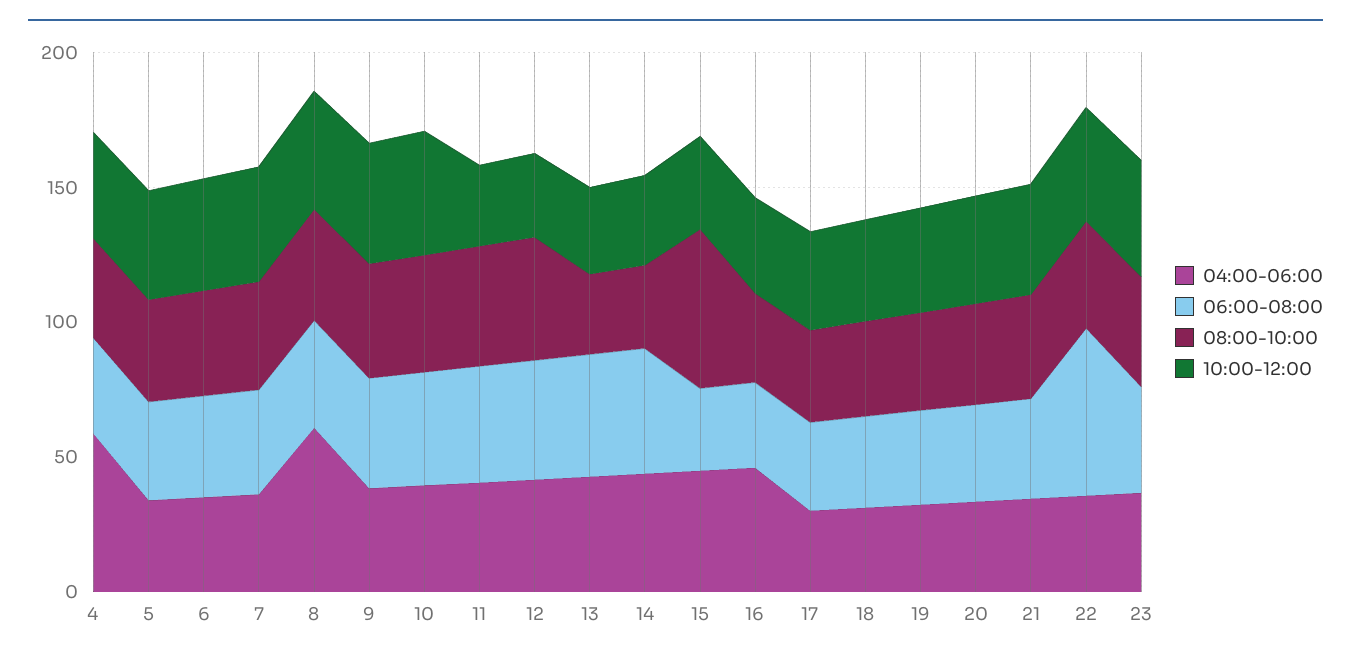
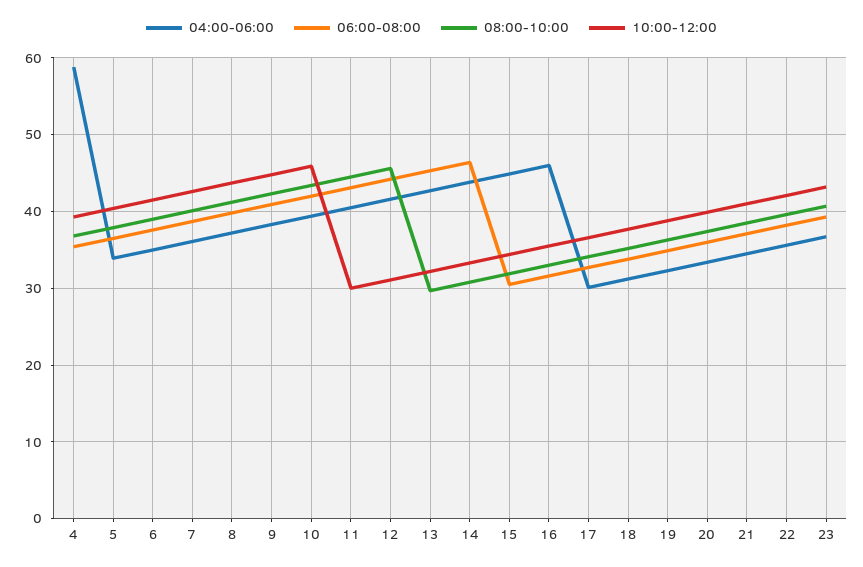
04:00-06:00, 8: 60 -> 37
08:00-10:00, 15: 60 -> 32
06:00-08:00, 22: 60 -> 38

